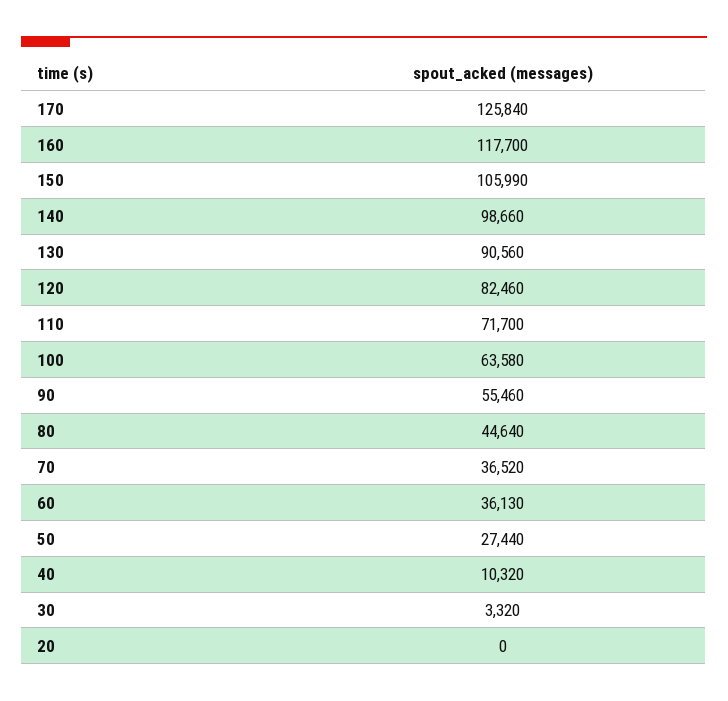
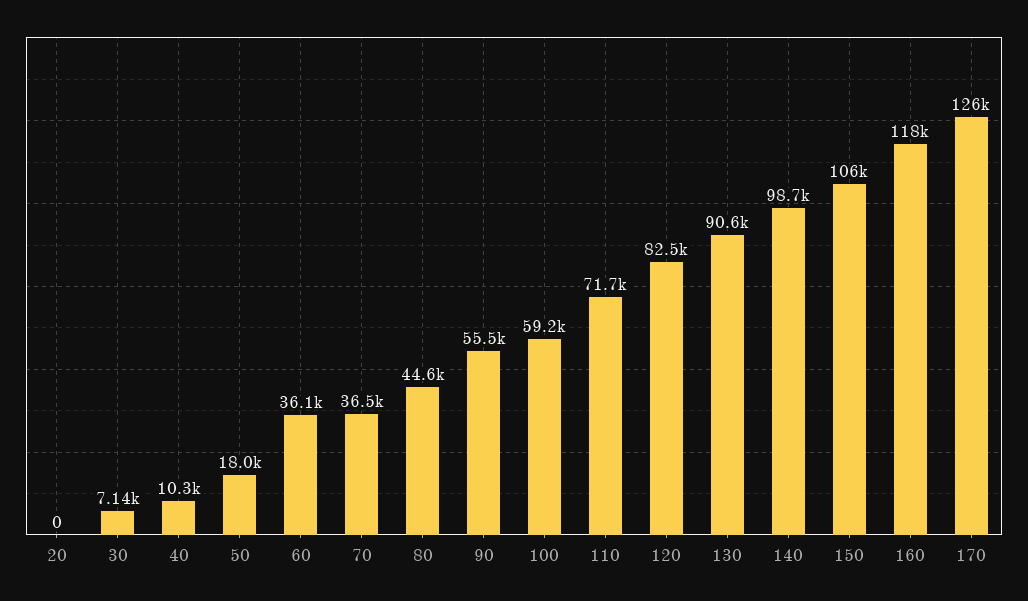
100: 63580 -> 59200
50: 27440 -> 18000
30: 3320 -> 7140

